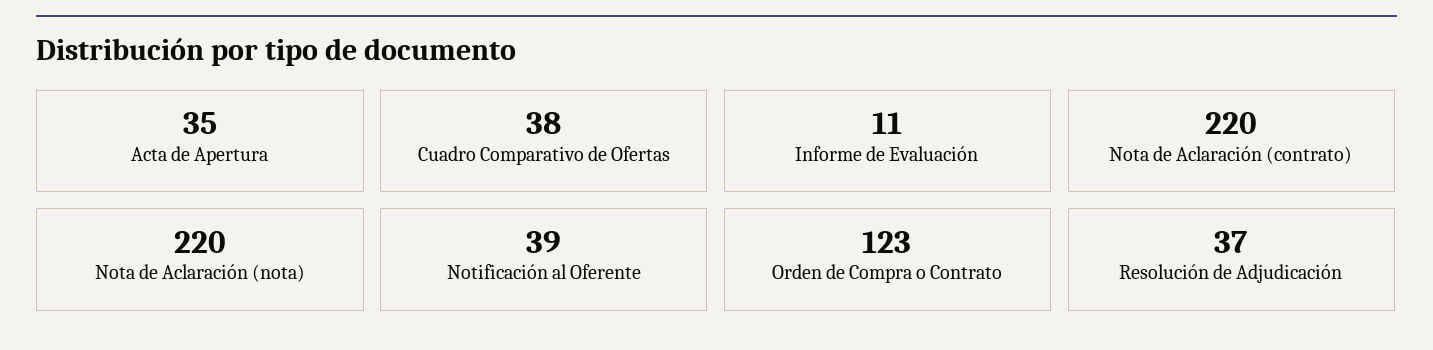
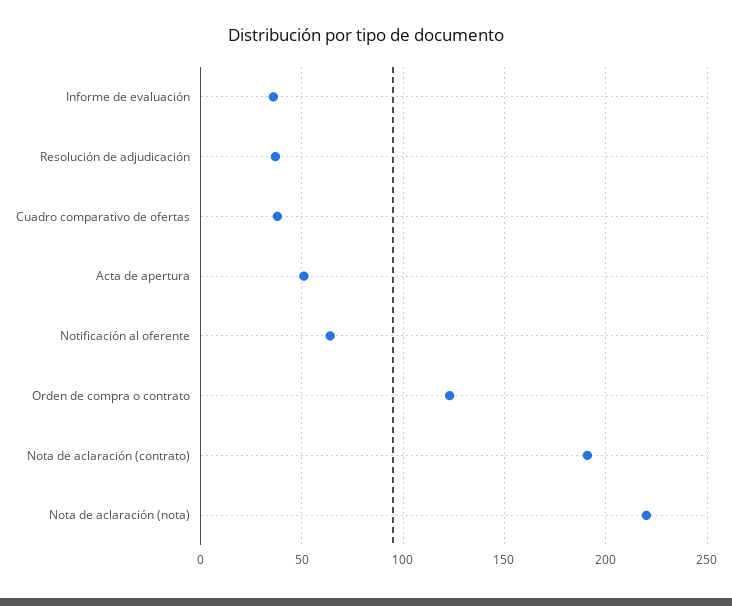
Acta de Apertura: 35 -> 50
Informe de Evaluación: 11 -> 35
Nota de Aclaración (contrato): 220 -> 190
Notificación al Oferente: 39 -> 65

